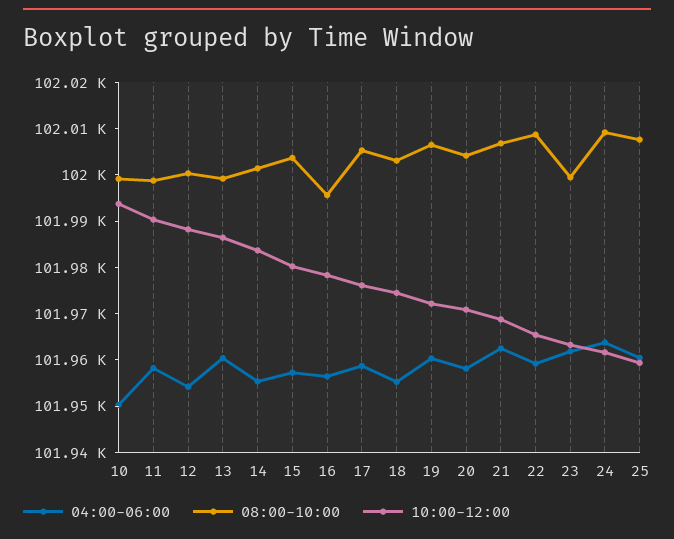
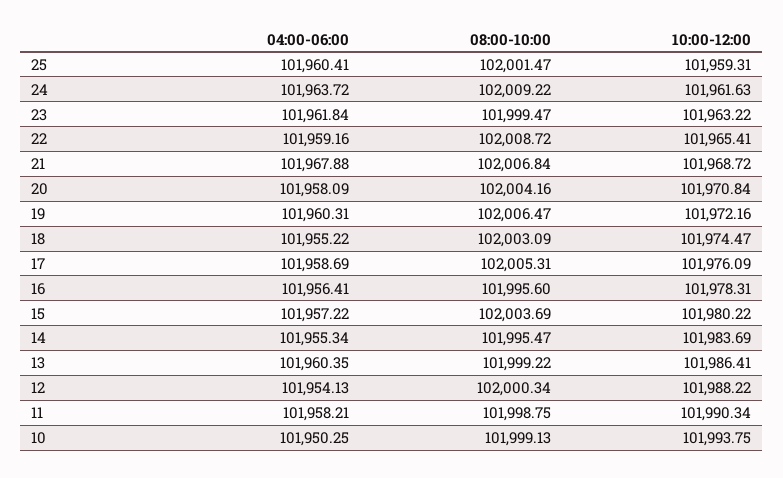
08:00-10:00, 14: 102002 -> 101995.47
04:00-06:00, 21: 101962 -> 101967.88
08:00-10:00, 25: 102008 -> 102001.47

